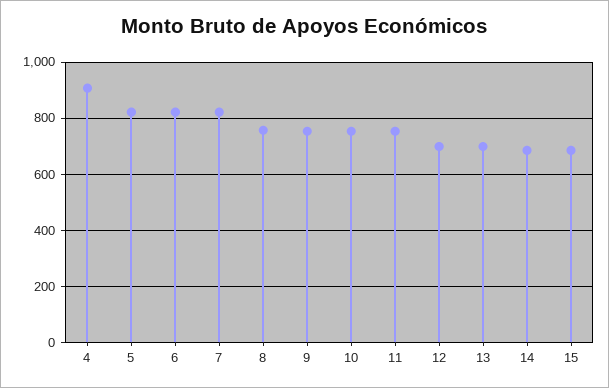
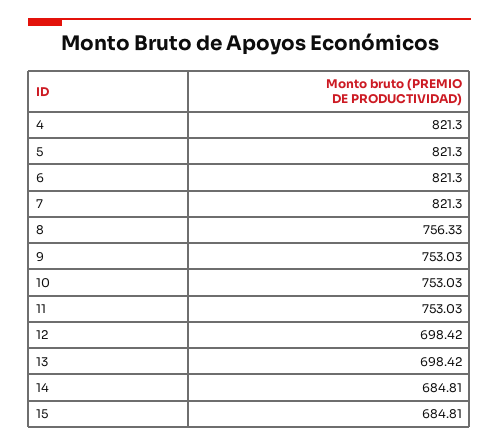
4: 900 -> 821.3

